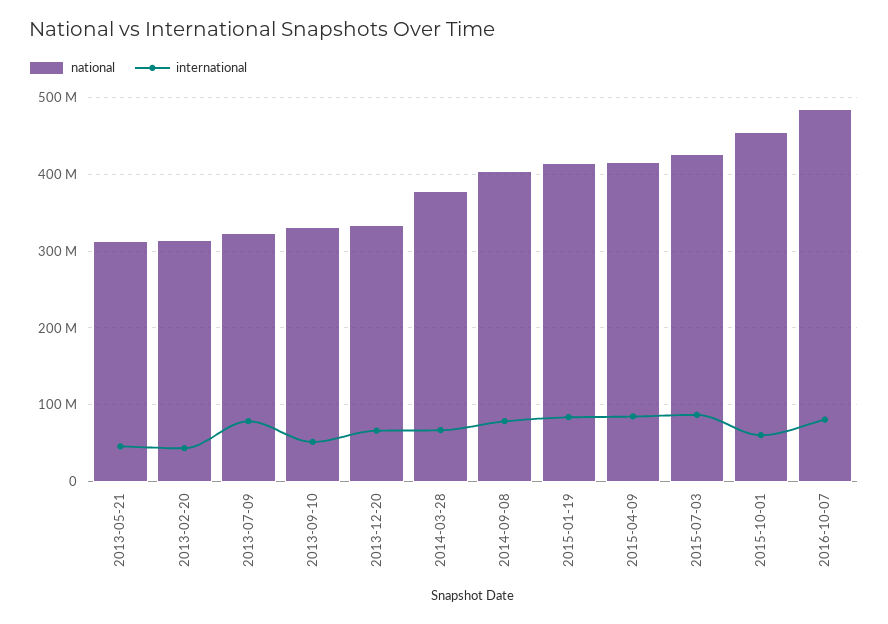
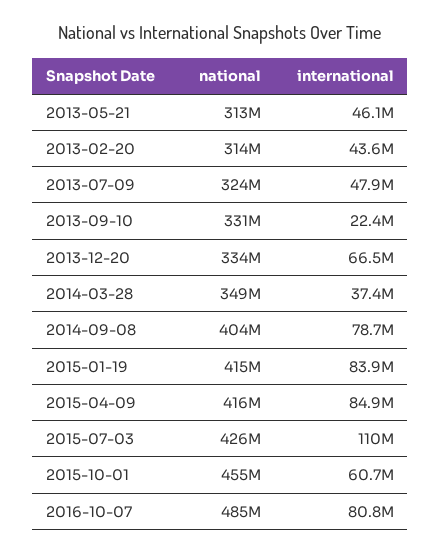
international, 2013-07-09: 80000000 -> 47900000
international, 2013-09-10: 50000000 -> 22400000
national, 2014-03-28: 380000000 -> 349000000
international, 2014-03-28: 70000000 -> 37400000
international, 2015-07-03: 90000000 -> 110000000

